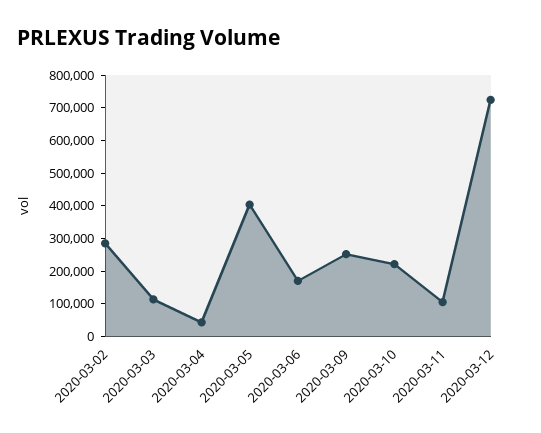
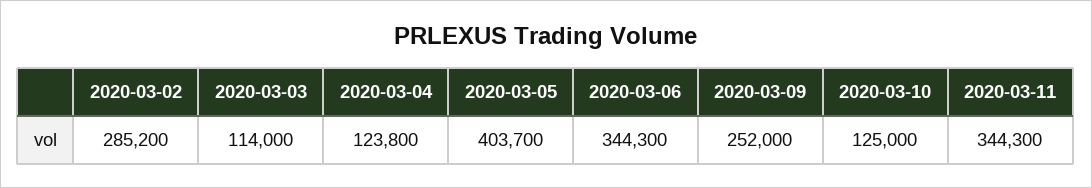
2020-03-04: 50000 -> 123800
2020-03-06: 175000 -> 344300
2020-03-10: 225000 -> 125000
2020-03-11: 100000 -> 344300
2020-03-12: 725000 -> none

